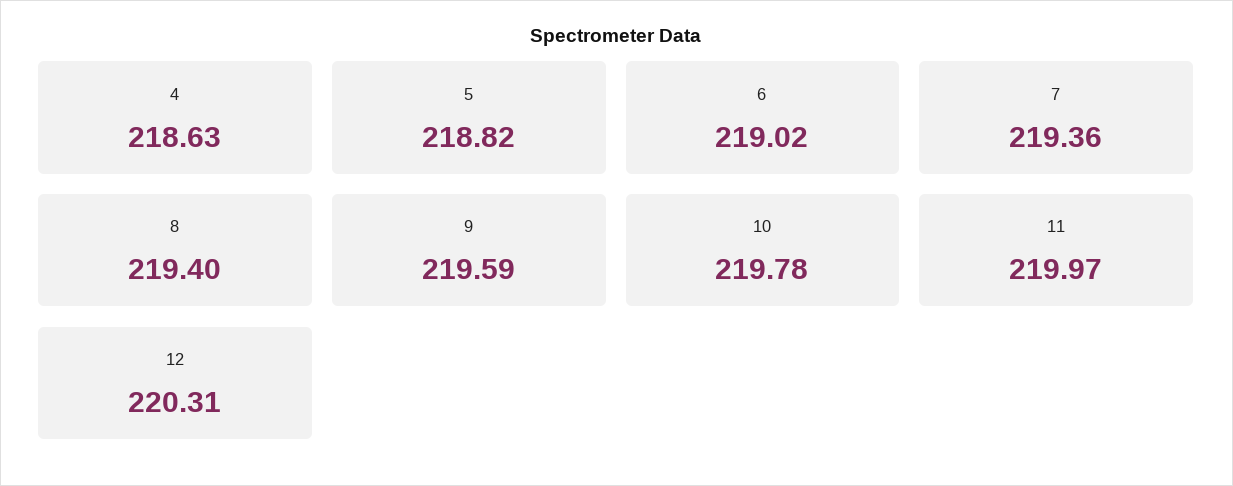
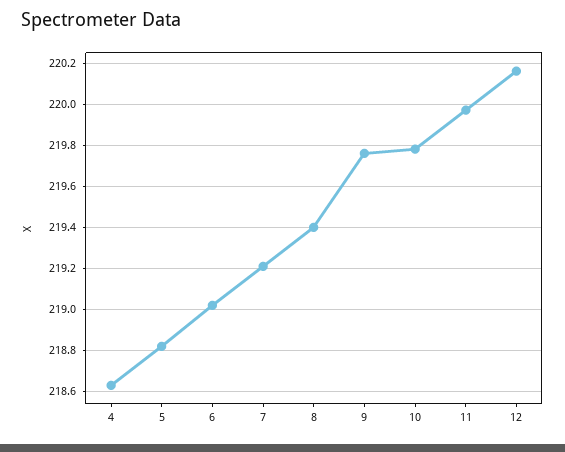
7: 219.36 -> 219.2
9: 219.59 -> 219.75
12: 220.31 -> 220.15

